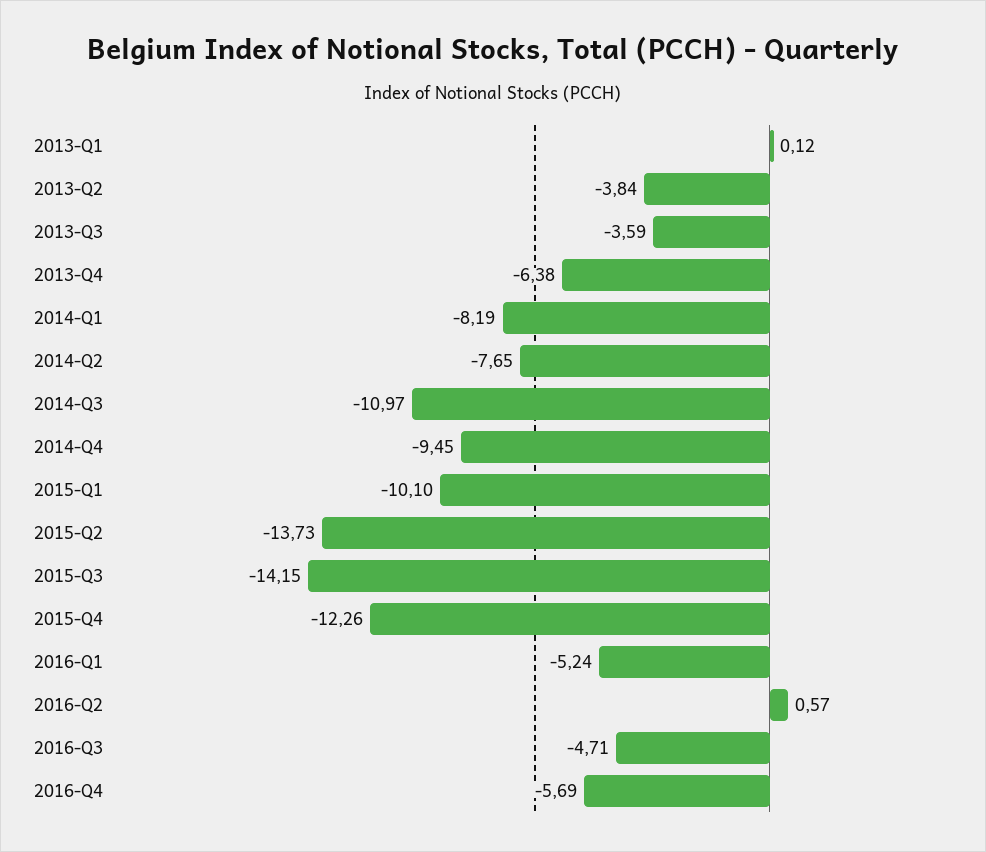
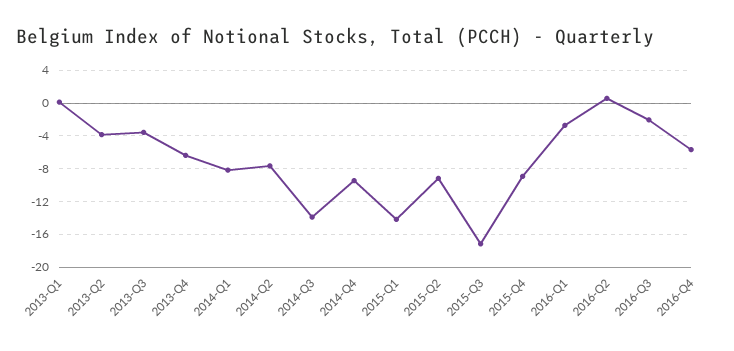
2014-Q3: -10.97 -> -14
2015-Q1: -10.1 -> -14
2015-Q2: -13.73 -> -9
2015-Q3: -14.15 -> -17
2015-Q4: -12.26 -> -9
2016-Q1: -5.24 -> -3
2016-Q3: -4.71 -> -2

